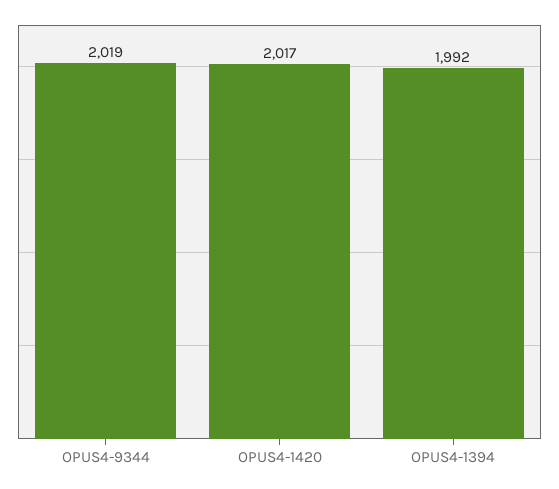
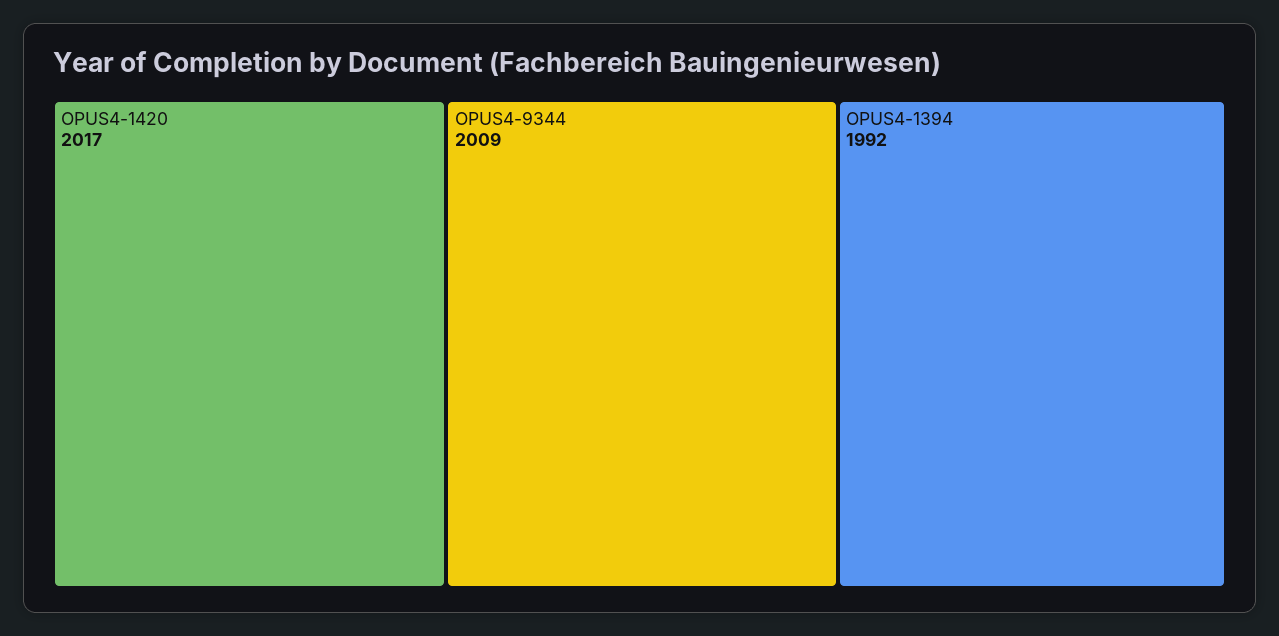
OPUS4-9344: 2019 -> 2009

